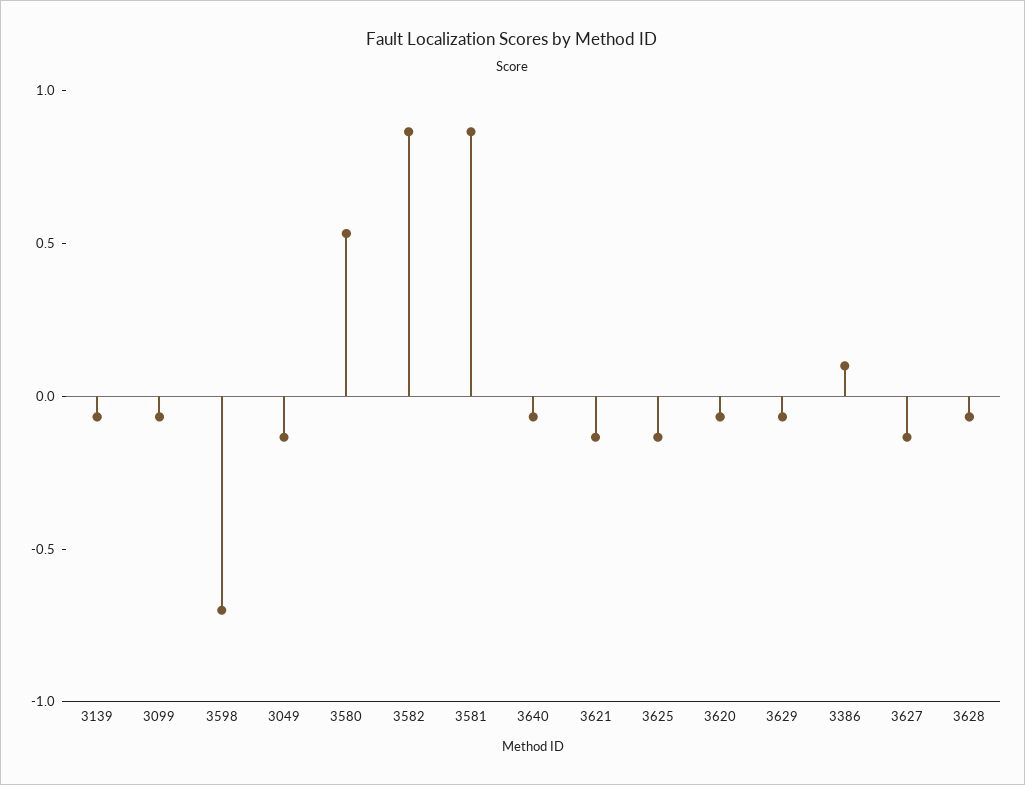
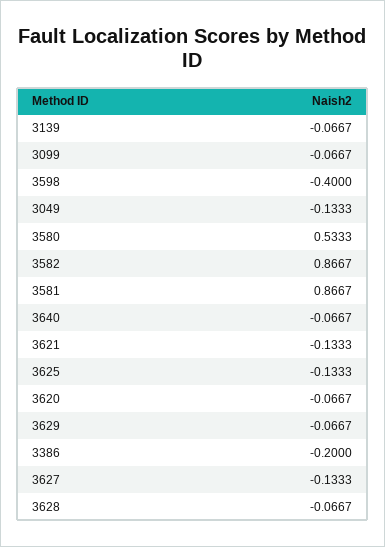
3598: -0.7 -> -0.4
3386: 0.1 -> -0.2

